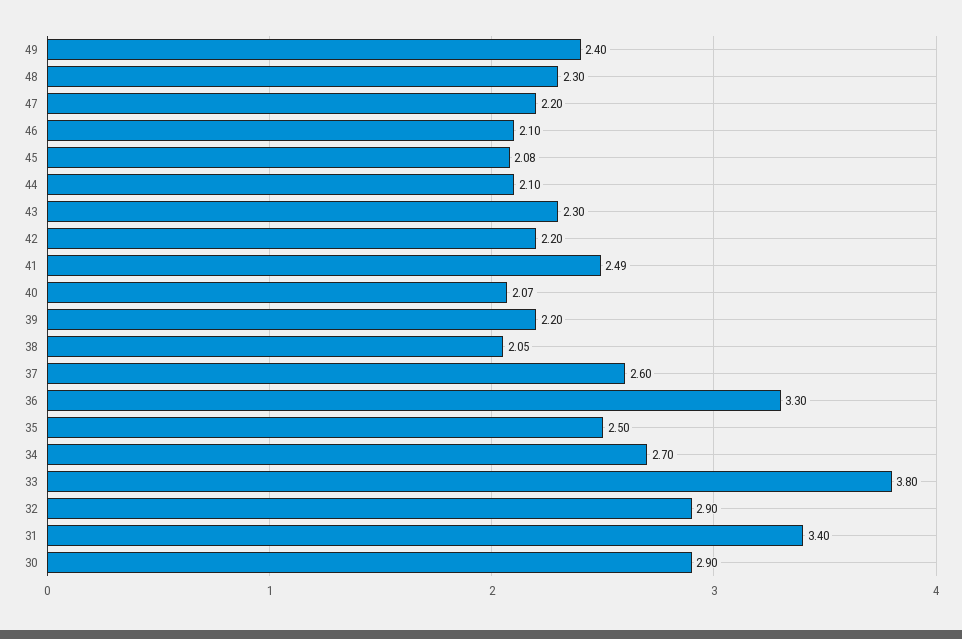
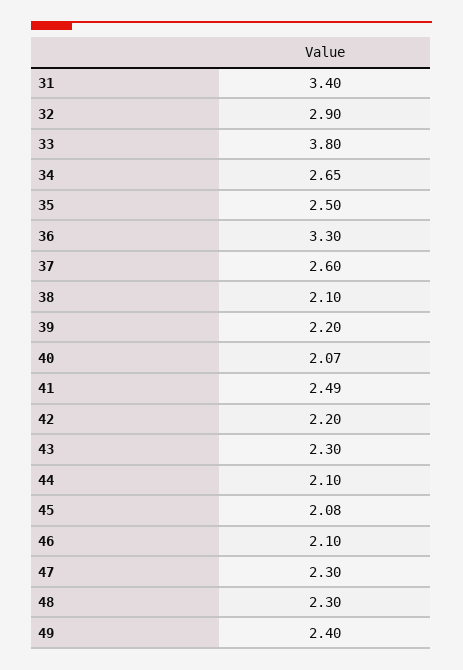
47: 2.2 -> 2.3
38: 2.05 -> 2.1
34: 2.7 -> 2.65
30: 2.9 -> none

